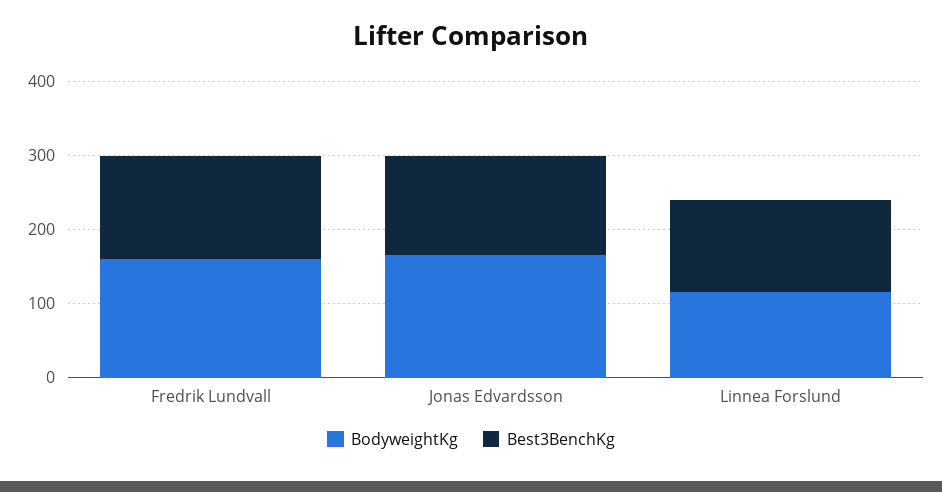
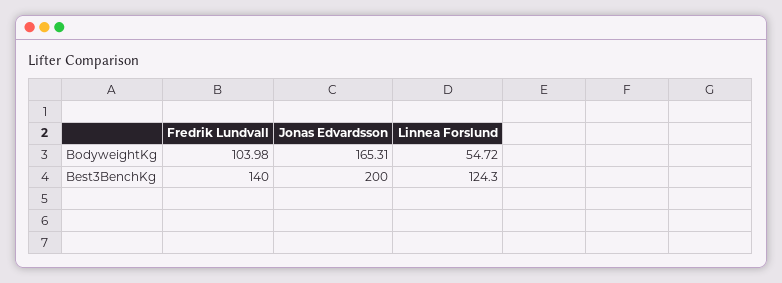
BodyweightKg, Fredrik Lundvall: 160 -> 103.98
Best3BenchKg, Jonas Edvardsson: 140 -> 200
BodyweightKg, Linnea Forslund: 120 -> 54.72

